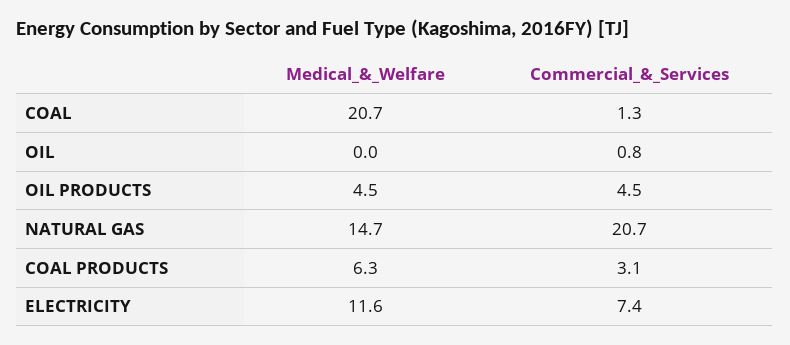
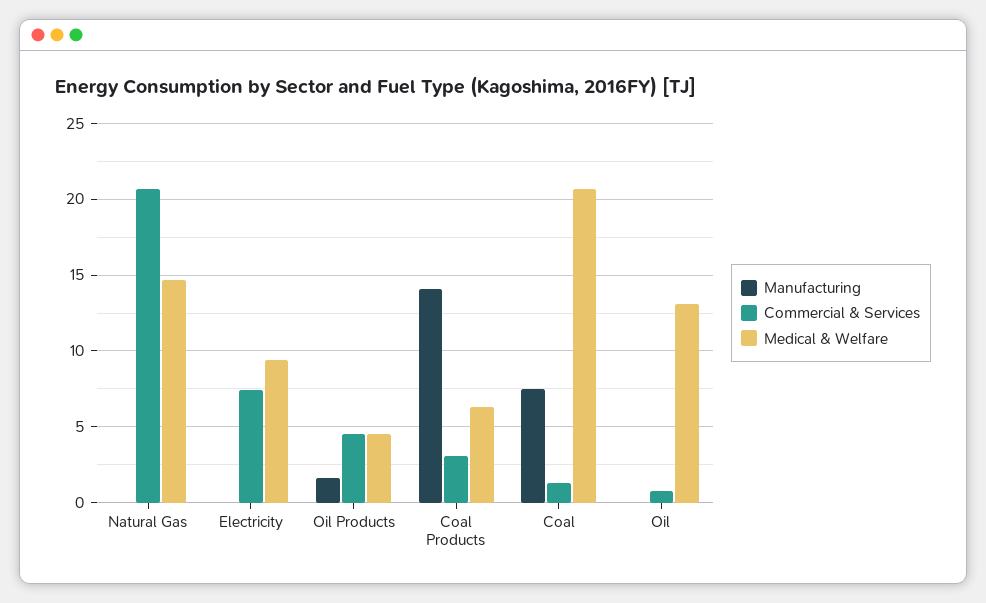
Medical_&_Welfare, OIL: 0 -> 13
Medical_&_Welfare, ELECTRICITY: 11.6 -> 9.5
Manufacturing, NATURAL GAS: none -> 0
Manufacturing, ELECTRICITY: none -> 0
Manufacturing, OIL PRODUCTS: none -> 1.5
Manufacturing, COAL PRODUCTS: none -> 14
Manufacturing, COAL: none -> 7.5
Manufacturing, OIL: none -> 0

